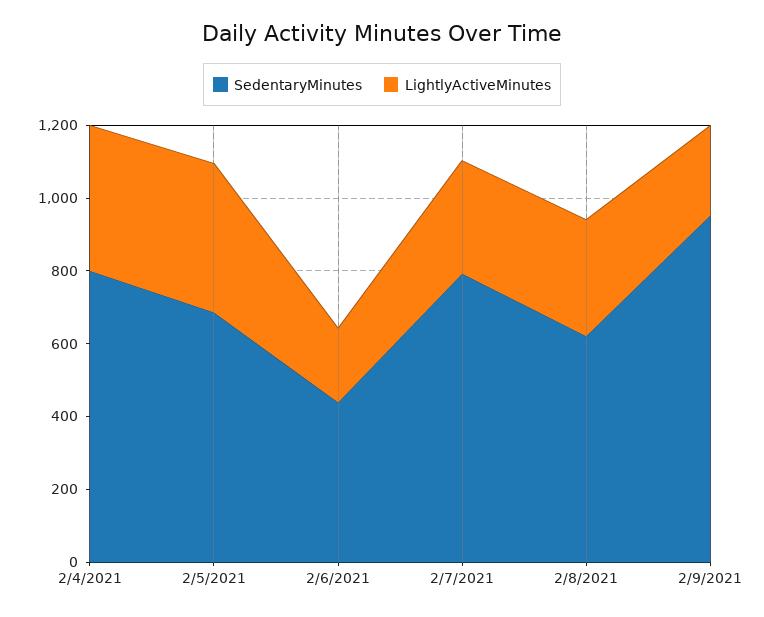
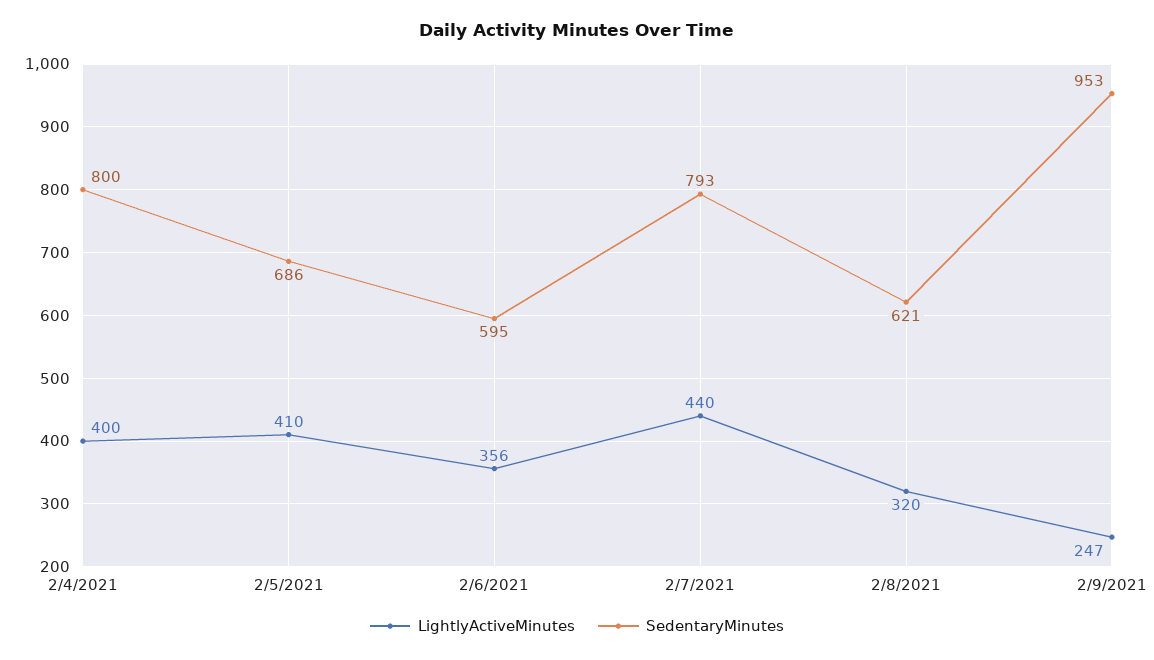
SedentaryMinutes, 2/6/2021: 450 -> 595
LightlyActiveMinutes, 2/6/2021: 200 -> 356
LightlyActiveMinutes, 2/7/2021: 300 -> 440

